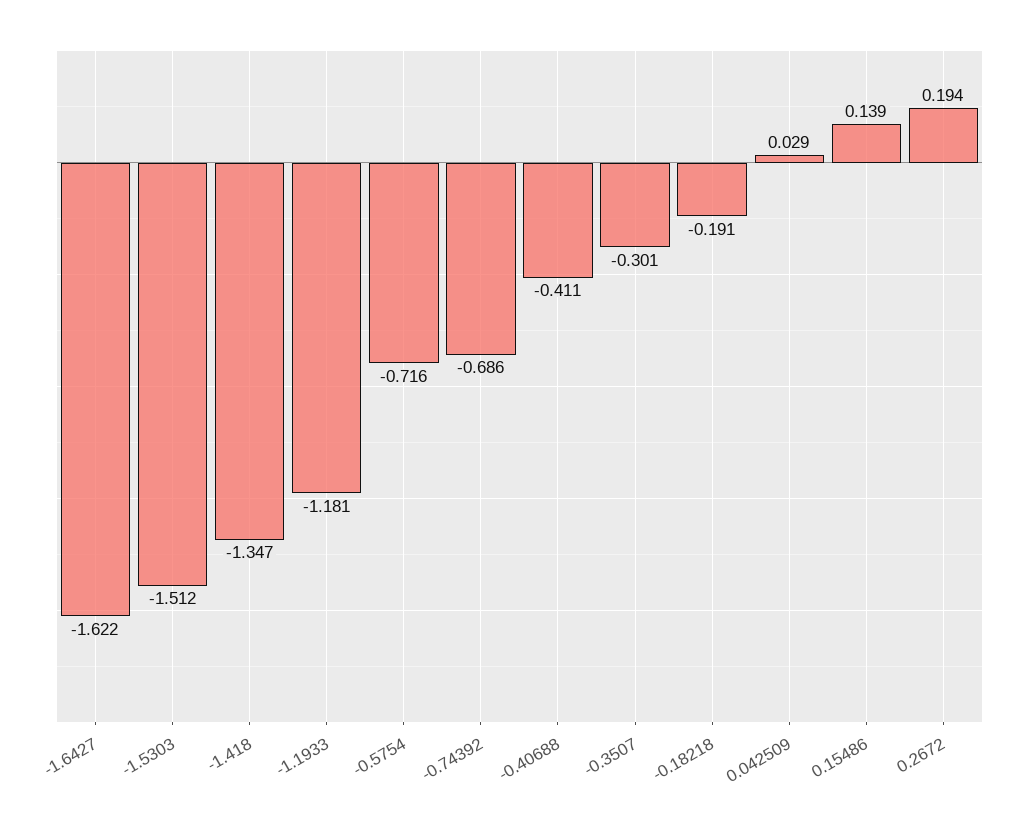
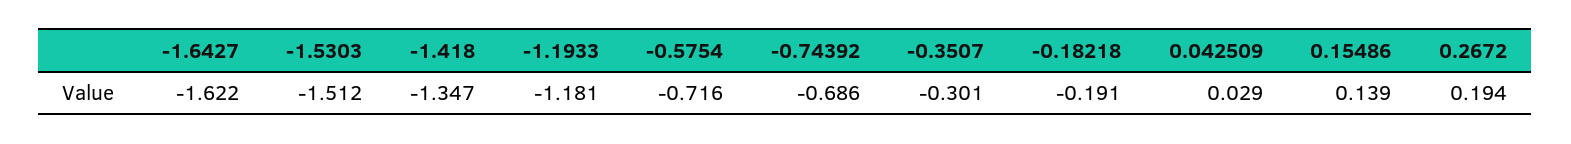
-0.40688: -0.411 -> none

